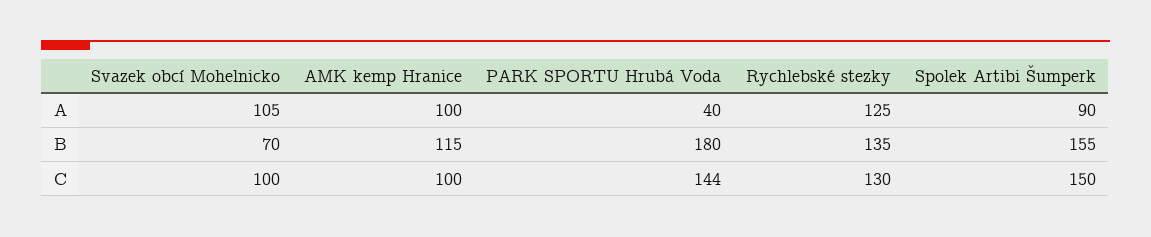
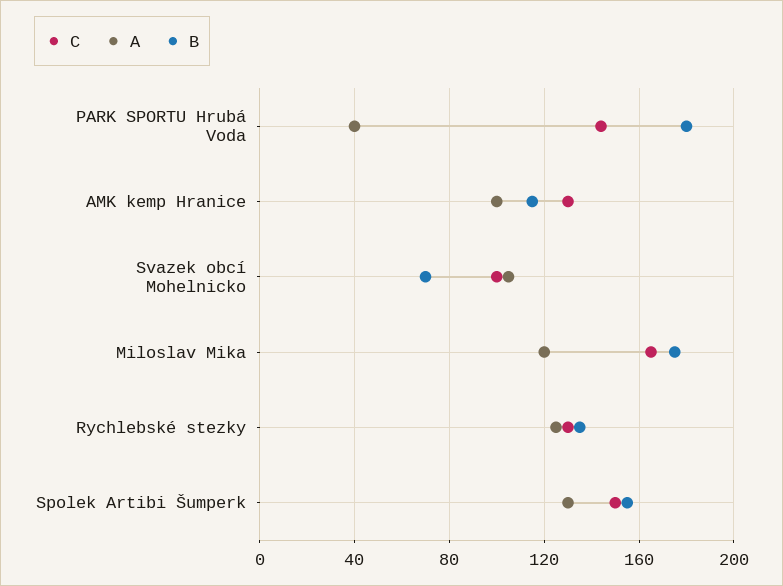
A, Spolek Artibi Šumperk: 90 -> 130
C, AMK kemp Hranice: 100 -> 130
C, Miloslav Mika: none -> 165
A, Miloslav Mika: none -> 120
B, Miloslav Mika: none -> 175

